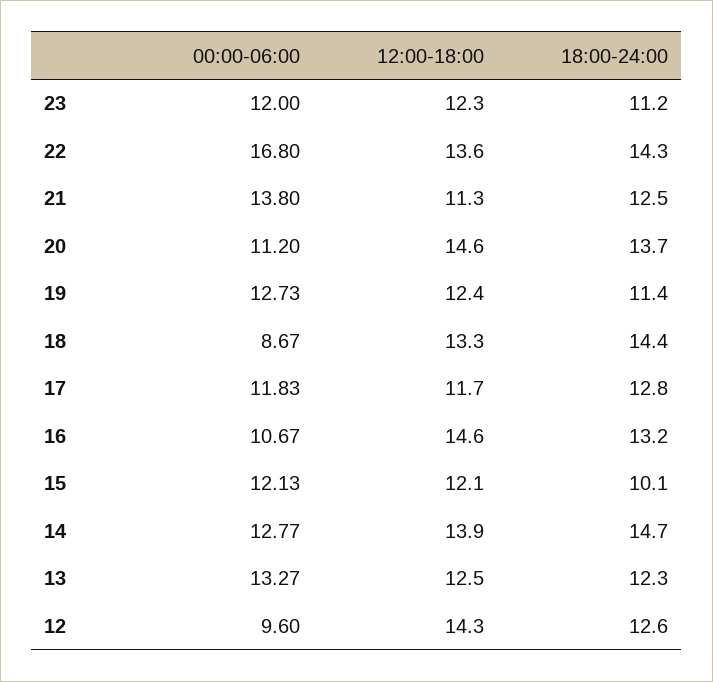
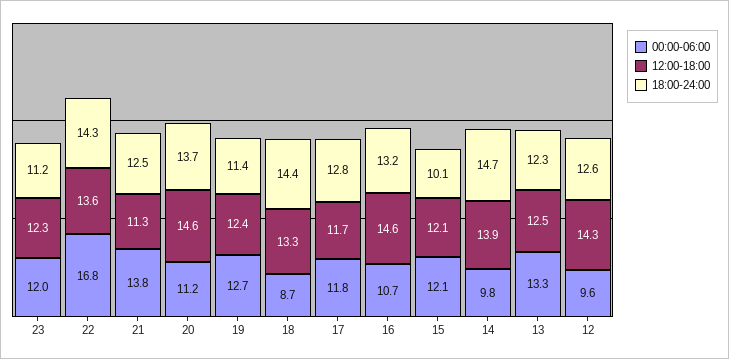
00:00-06:00, 14: 12.77 -> 9.8

